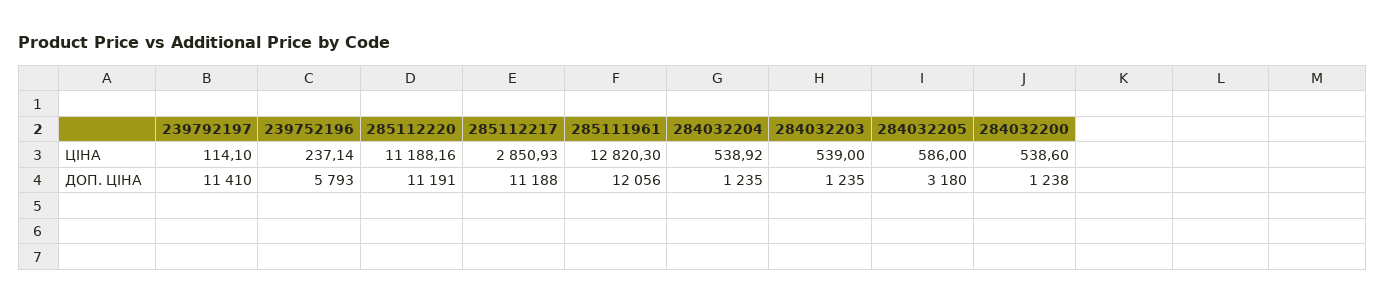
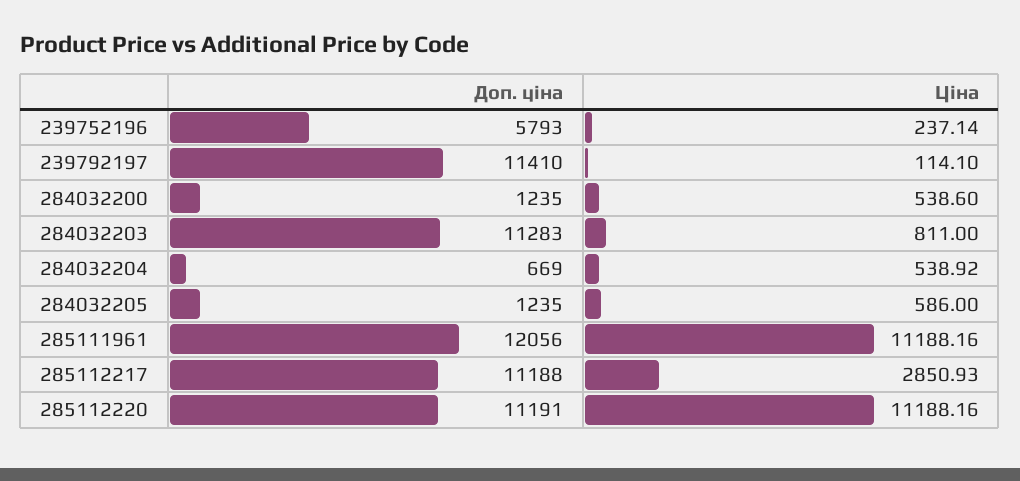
285111961, ЦІНА: 12820.3 -> 11188.16
284032203, ЦІНА: 539 -> 811
284032204, ДОП. ЦІНА: 1235 -> 669
284032203, ДОП. ЦІНА: 1235 -> 11283
284032205, ДОП. ЦІНА: 3180 -> 1235
284032200, ДОП. ЦІНА: 1238 -> 1235

